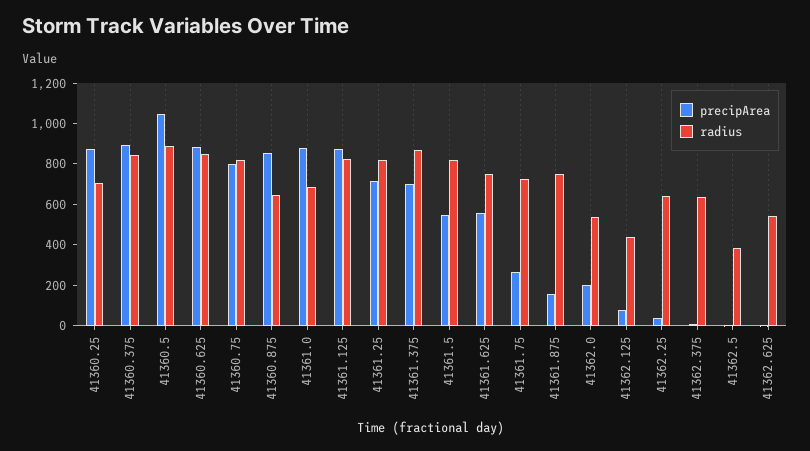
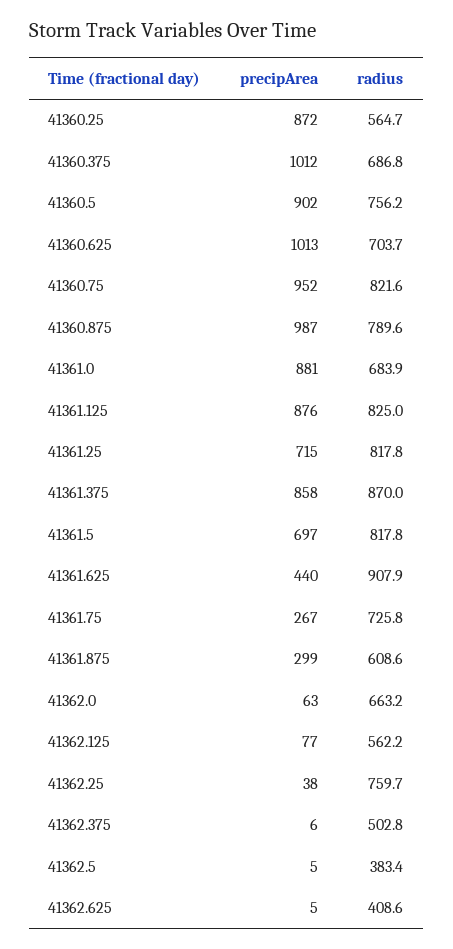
radius, 41360.25: 700 -> 564.7
precipArea, 41360.375: 900 -> 1012
radius, 41360.375: 850 -> 686.8
precipArea, 41360.5: 1050 -> 902
radius, 41360.5: 900 -> 756.2
precipArea, 41360.625: 900 -> 1013
radius, 41360.625: 850 -> 703.7
precipArea, 41360.75: 800 -> 952
precipArea, 41360.875: 850 -> 987
radius, 41360.875: 650 -> 789.6
precipArea, 41361.375: 700 -> 858
precipArea, 41361.5: 550 -> 697
precipArea, 41361.625: 550 -> 440
radius, 41361.625: 750 -> 907.9
precipArea, 41361.875: 150 -> 299
radius, 41361.875: 750 -> 608.6
precipArea, 41362.0: 200 -> 63
radius, 41362.0: 550 -> 663.2
radius, 41362.125: 450 -> 562.2
radius, 41362.25: 650 -> 759.7
radius, 41362.375: 650 -> 502.8
radius, 41362.625: 550 -> 408.6

